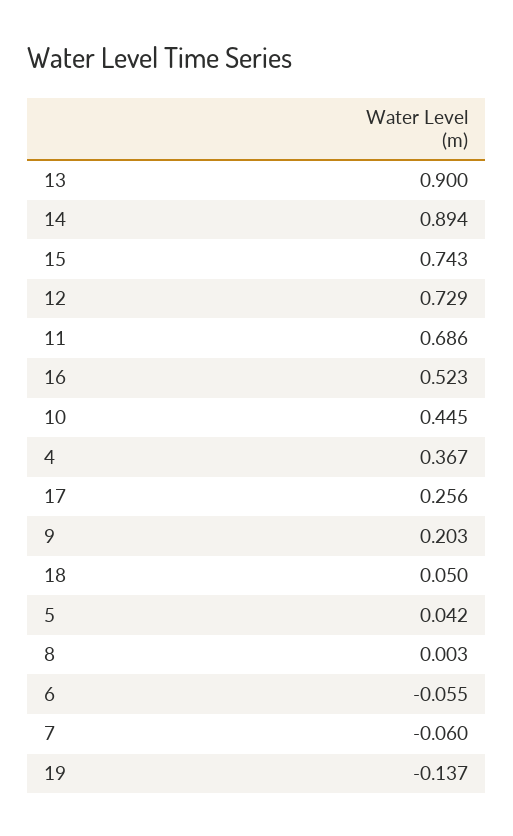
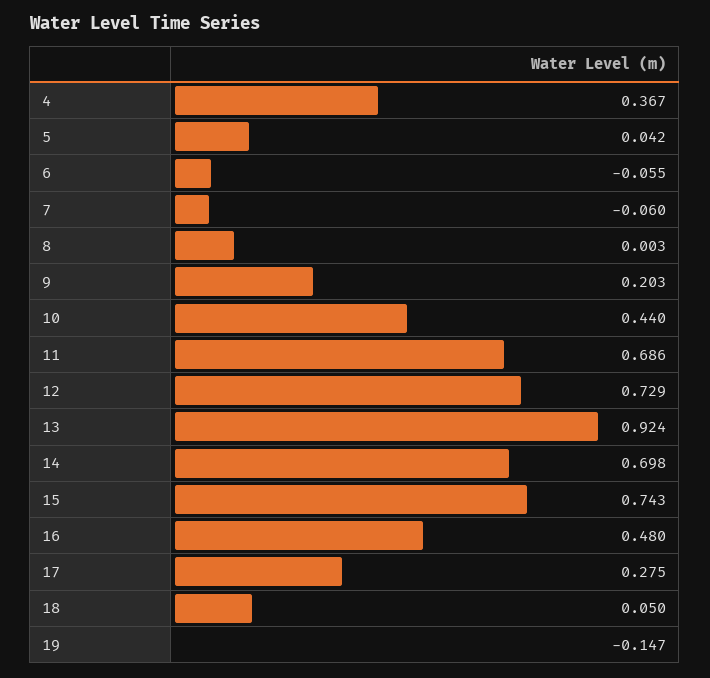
13: 0.9 -> 0.924
14: 0.894 -> 0.698
16: 0.523 -> 0.48
10: 0.445 -> 0.44
17: 0.256 -> 0.275
19: -0.137 -> -0.147

